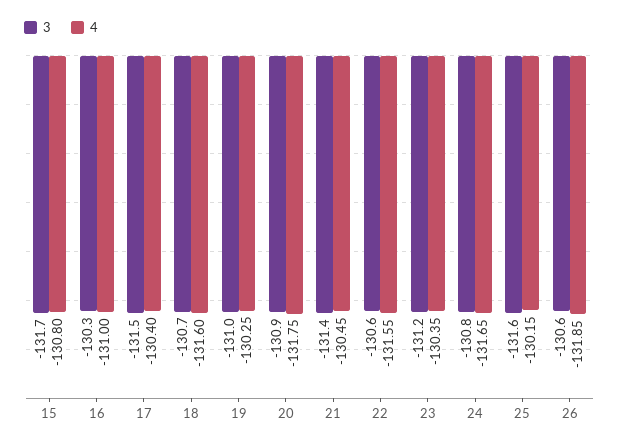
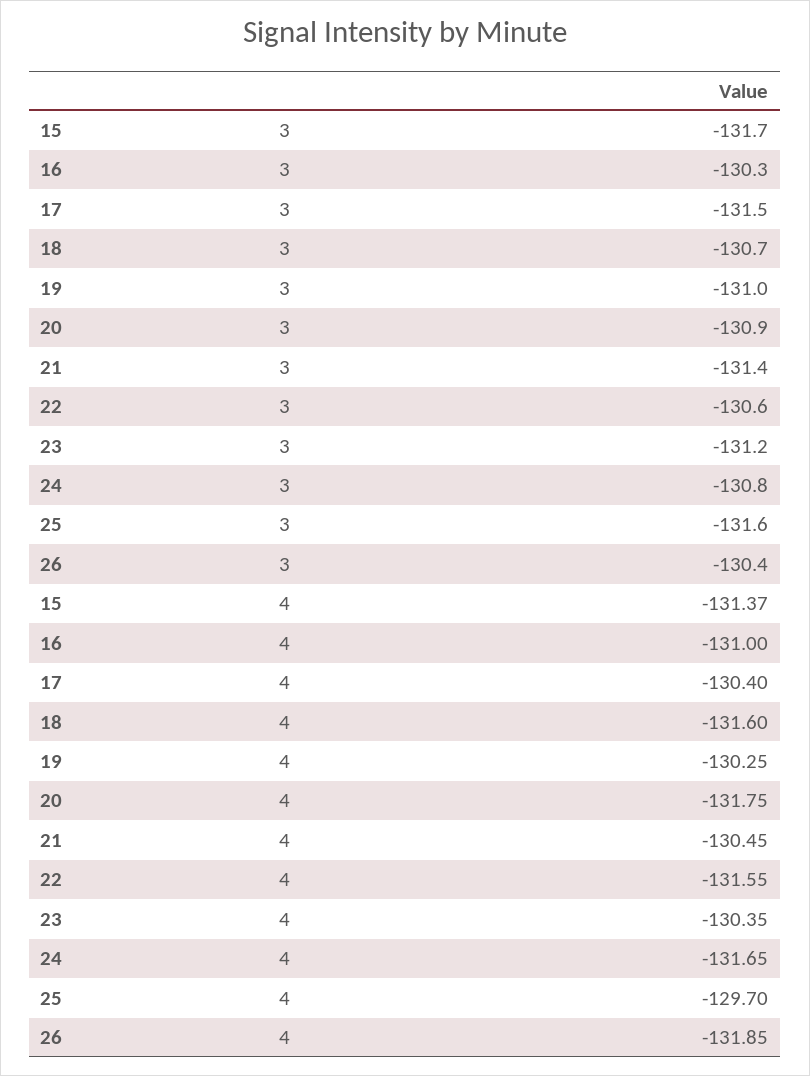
4, 15: -130.8 -> -131.37
4, 25: -130.15 -> -129.7
3, 26: -130.6 -> -130.4

